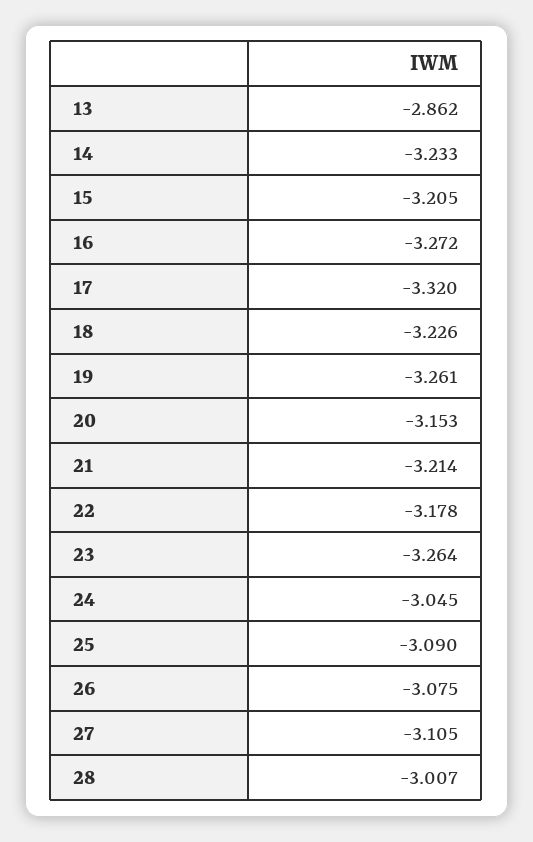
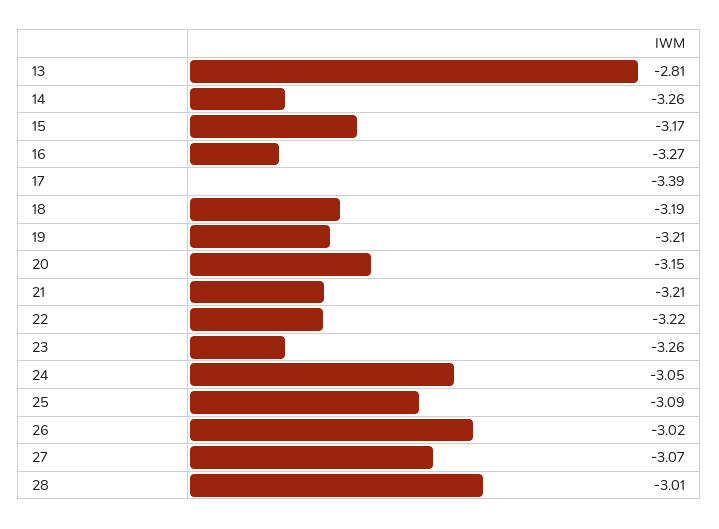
13: -2.862 -> -2.81
14: -3.233 -> -3.26
15: -3.205 -> -3.17
17: -3.32 -> -3.39
18: -3.226 -> -3.19
19: -3.261 -> -3.21
22: -3.178 -> -3.22
26: -3.075 -> -3.02
27: -3.105 -> -3.07

